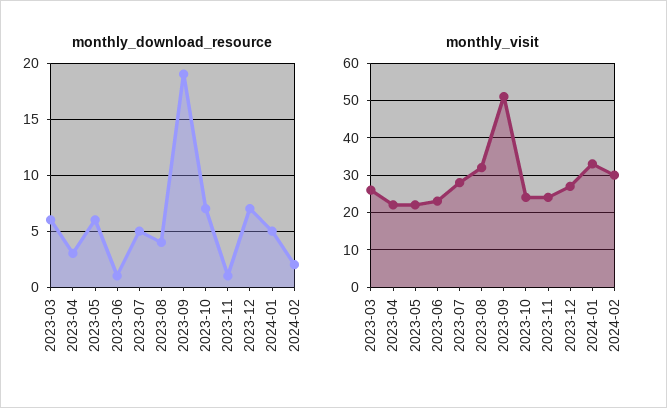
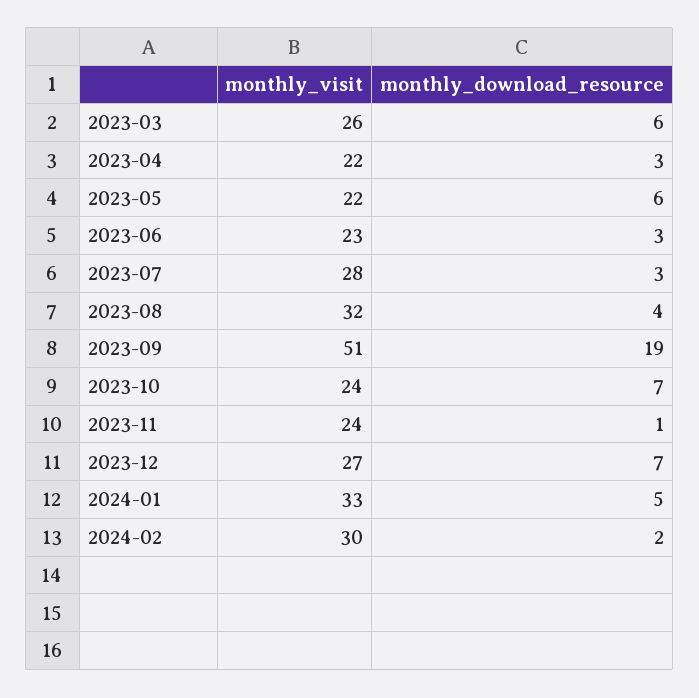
monthly_download_resource, 2023-06: 1 -> 3
monthly_download_resource, 2023-07: 5 -> 3

